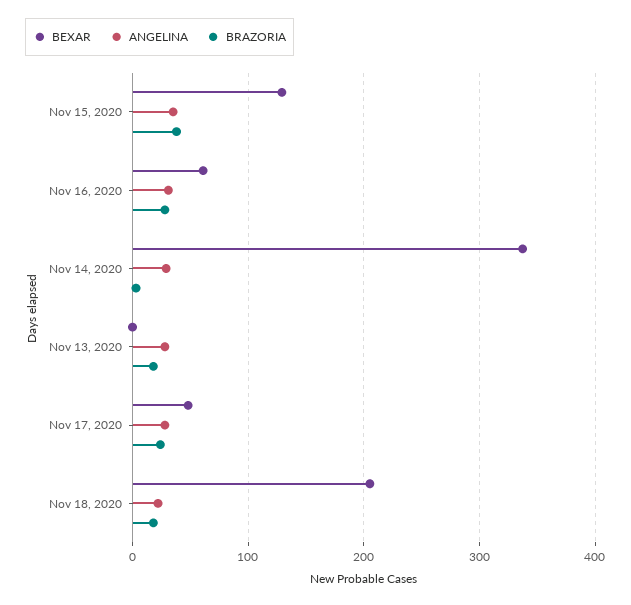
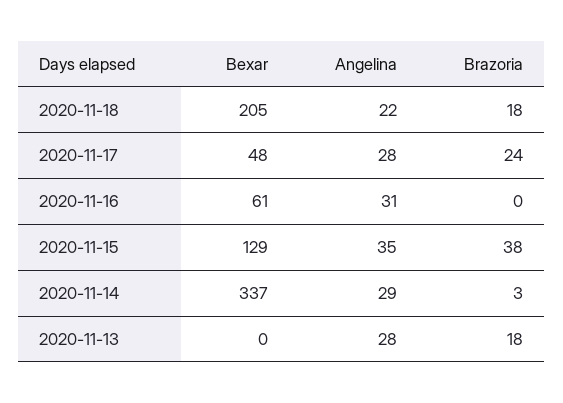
BRAZORIA, Nov 16, 2020: 30 -> 0

